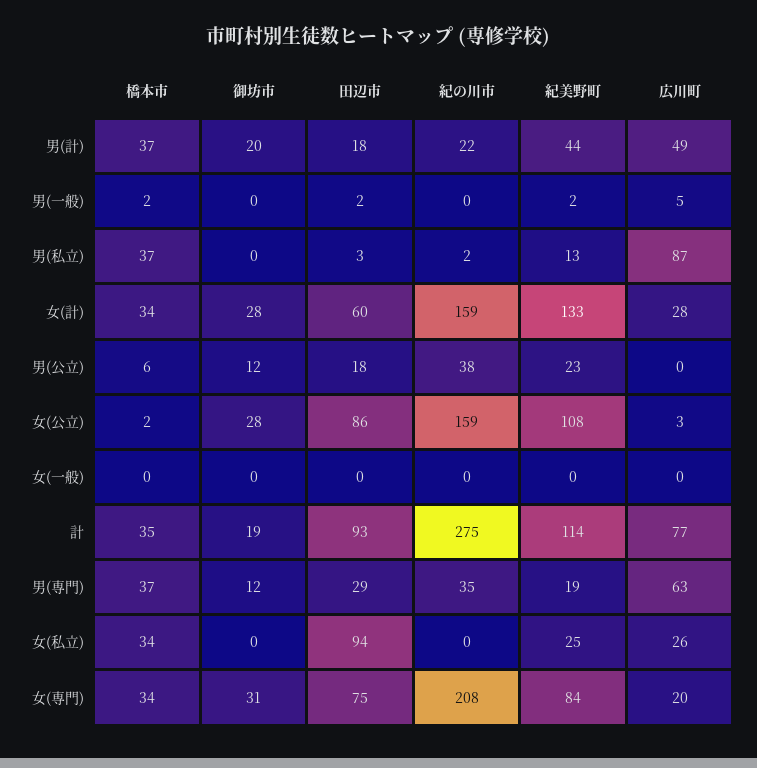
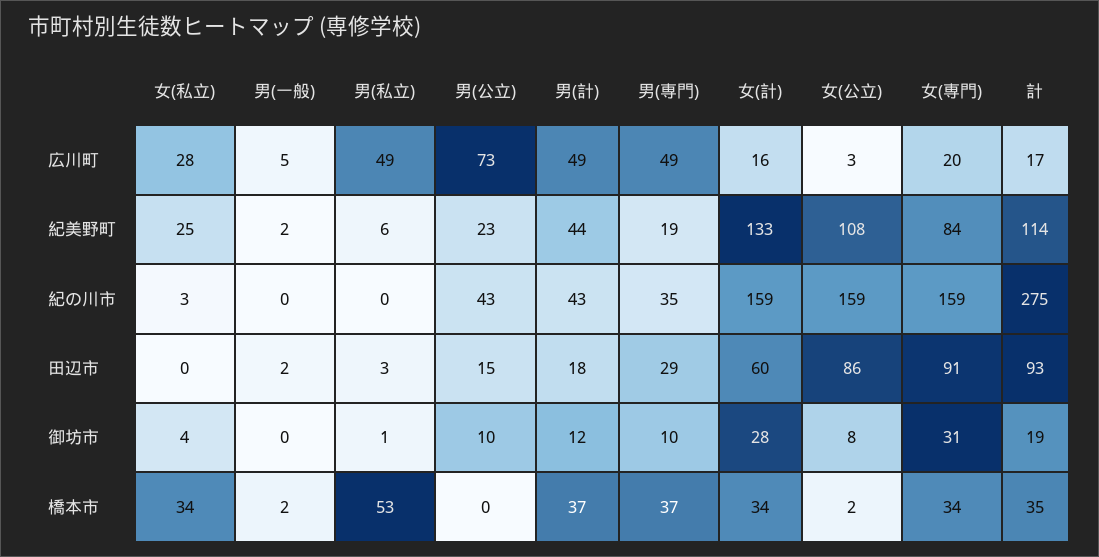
御坊市, 男(計): 20 -> 12
紀の川市, 男(計): 22 -> 43
橋本市, 男(私立): 37 -> 53
御坊市, 男(私立): 0 -> 1
紀の川市, 男(私立): 2 -> 0
紀美野町, 男(私立): 13 -> 6
広川町, 男(私立): 87 -> 49
広川町, 女(計): 28 -> 16
橋本市, 男(公立): 6 -> 0
御坊市, 男(公立): 12 -> 10
田辺市, 男(公立): 18 -> 15
紀の川市, 男(公立): 38 -> 43
広川町, 男(公立): 0 -> 73
御坊市, 女(公立): 28 -> 8
橋本市, 女(一般): 0 -> none
御坊市, 女(一般): 0 -> none
田辺市, 女(一般): 0 -> none
紀の川市, 女(一般): 0 -> none
紀美野町, 女(一般): 0 -> none
広川町, 女(一般): 0 -> none
広川町, 計: 77 -> 17
御坊市, 男(専門): 12 -> 10
広川町, 男(専門): 63 -> 49
御坊市, 女(私立): 0 -> 4
田辺市, 女(私立): 94 -> 0
紀の川市, 女(私立): 0 -> 3
広川町, 女(私立): 26 -> 28
田辺市, 女(専門): 75 -> 91
紀の川市, 女(専門): 208 -> 159

